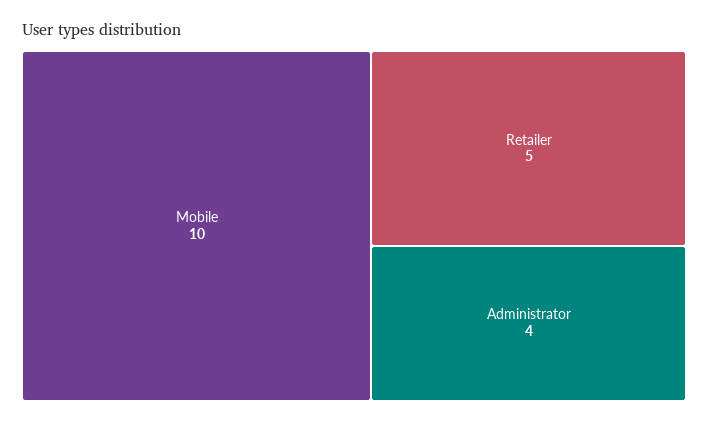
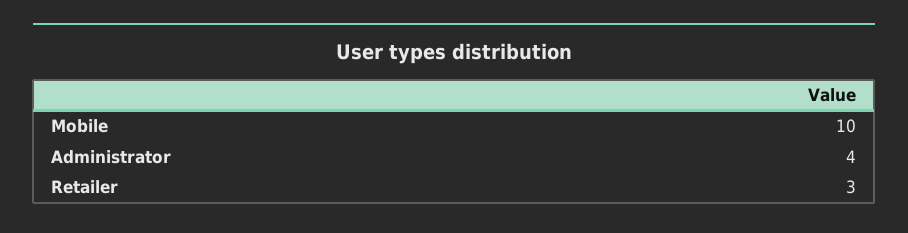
Retailer: 5 -> 3

